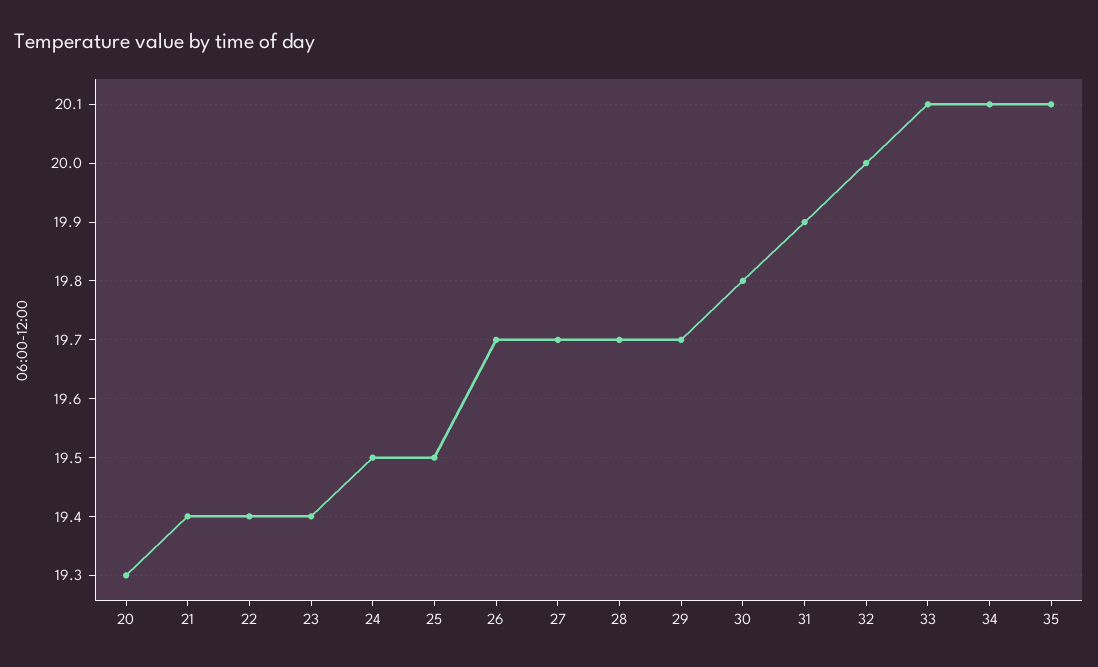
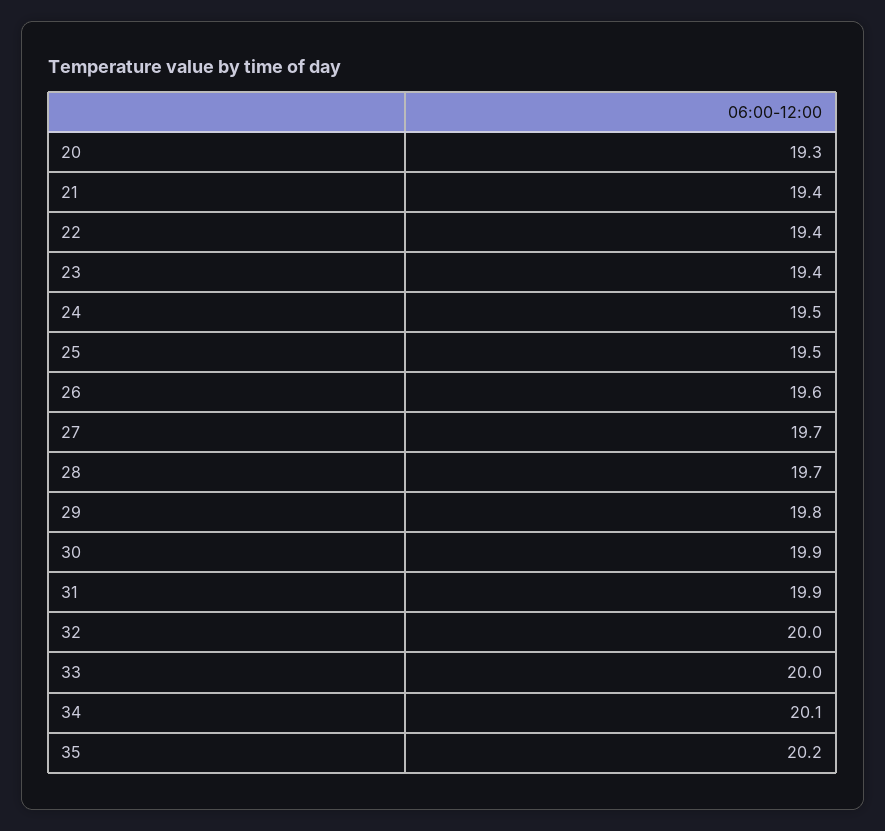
26: 19.7 -> 19.6
29: 19.7 -> 19.8
30: 19.8 -> 19.9
33: 20.1 -> 20
35: 20.1 -> 20.2

